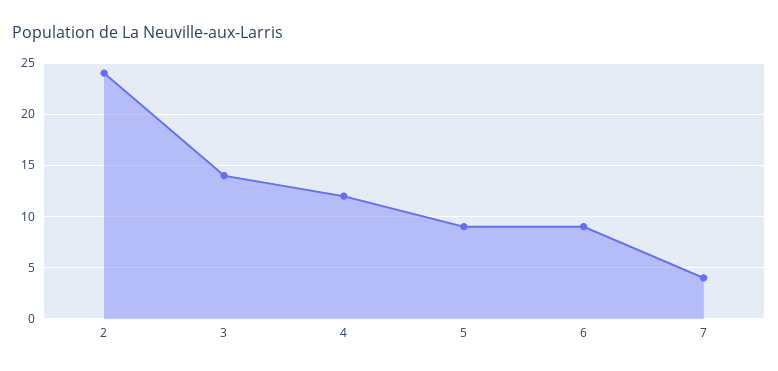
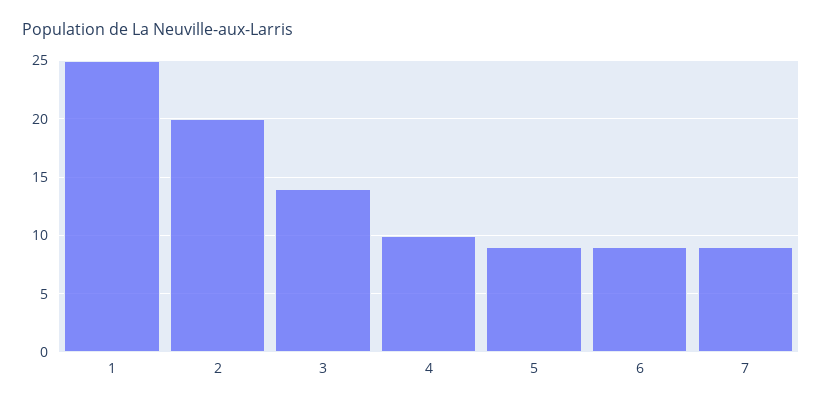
2: 24 -> 20
4: 12 -> 10
7: 4 -> 9
1: none -> 25

